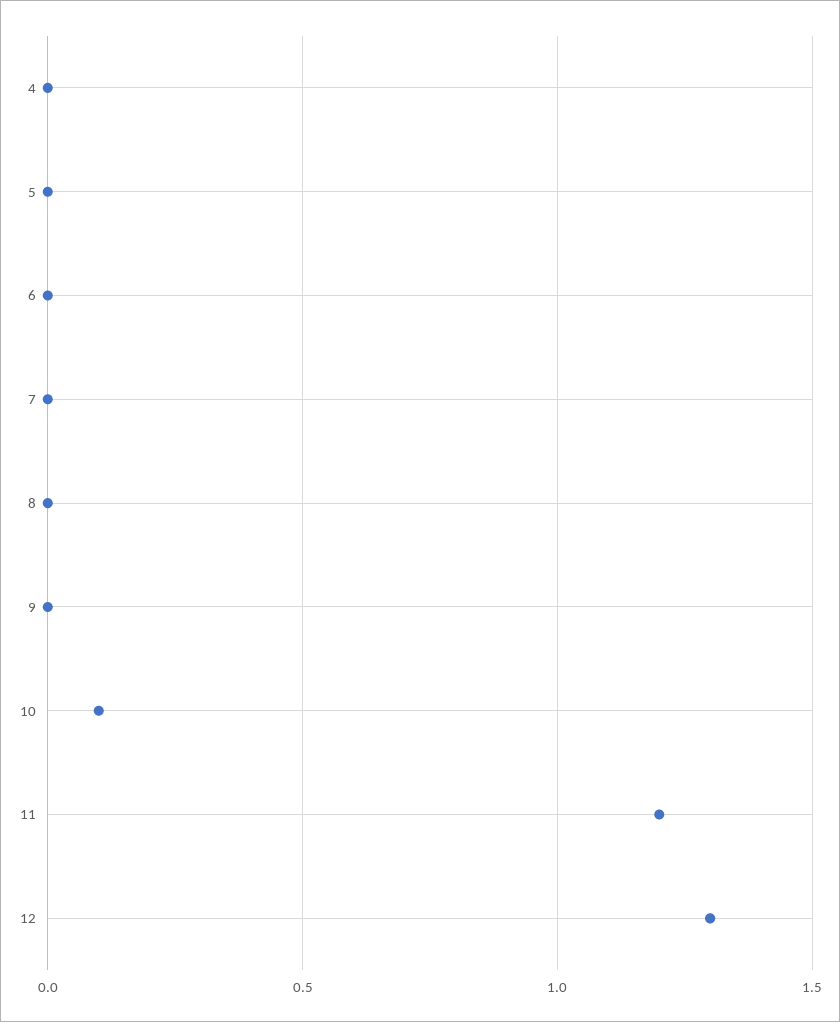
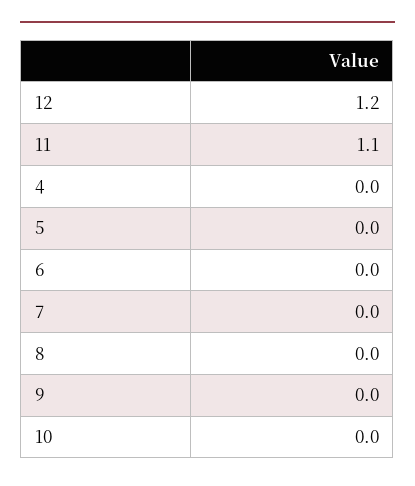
10: 0.1 -> 0
11: 1.2 -> 1.1
12: 1.3 -> 1.2

